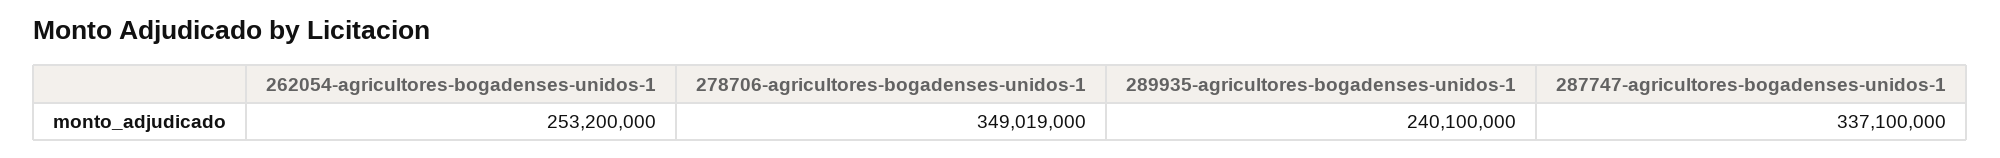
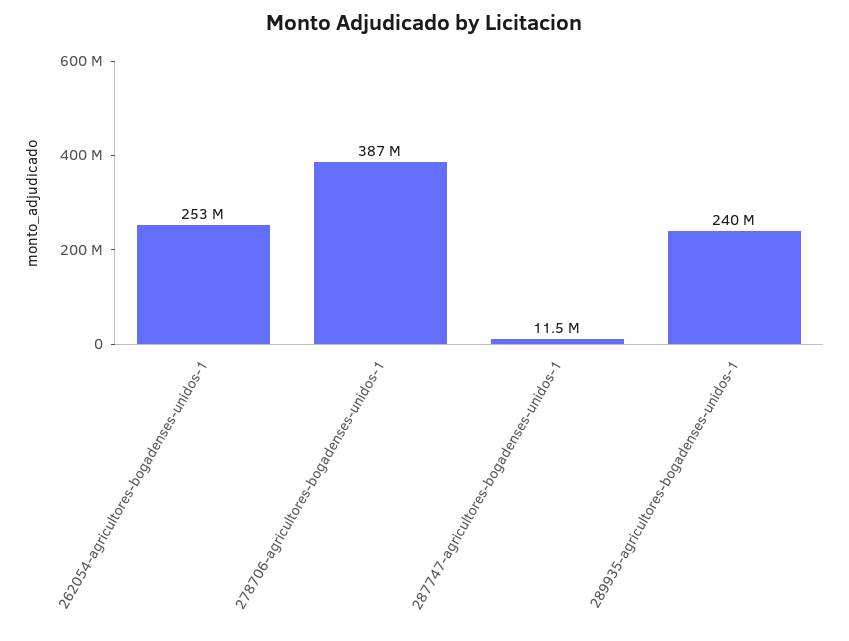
278706-agricultores-bogadenses-unidos-1: 349019000 -> 387000000
287747-agricultores-bogadenses-unidos-1: 337100000 -> 11500000

